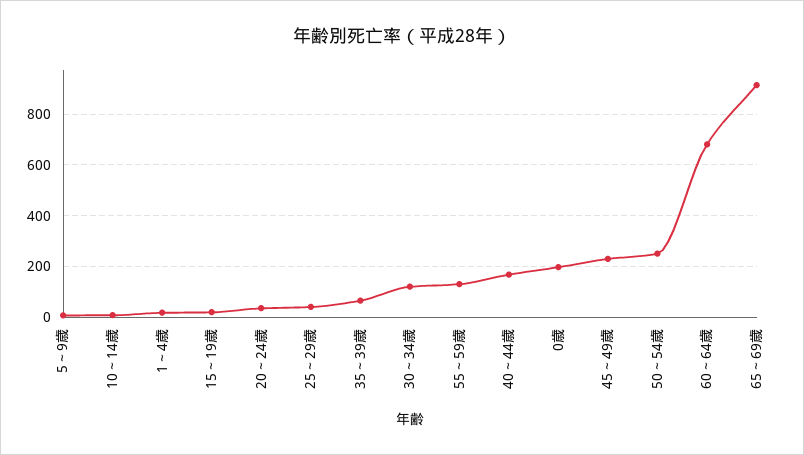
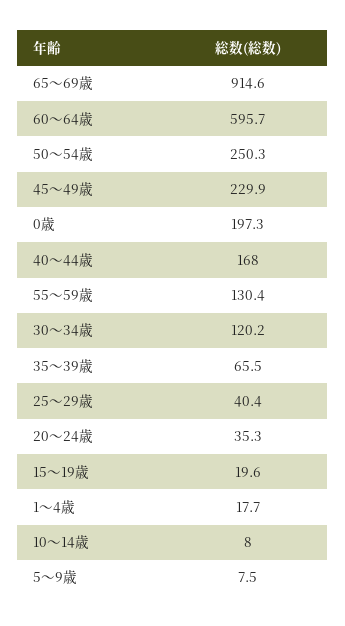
60～64歳: 675 -> 595.7

